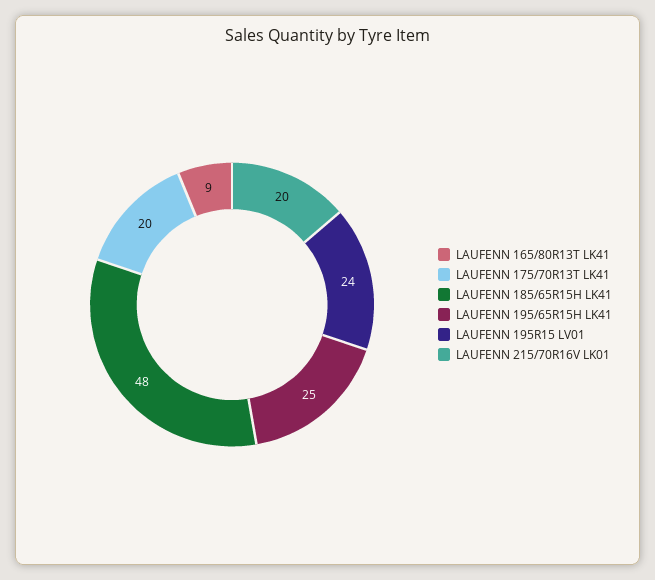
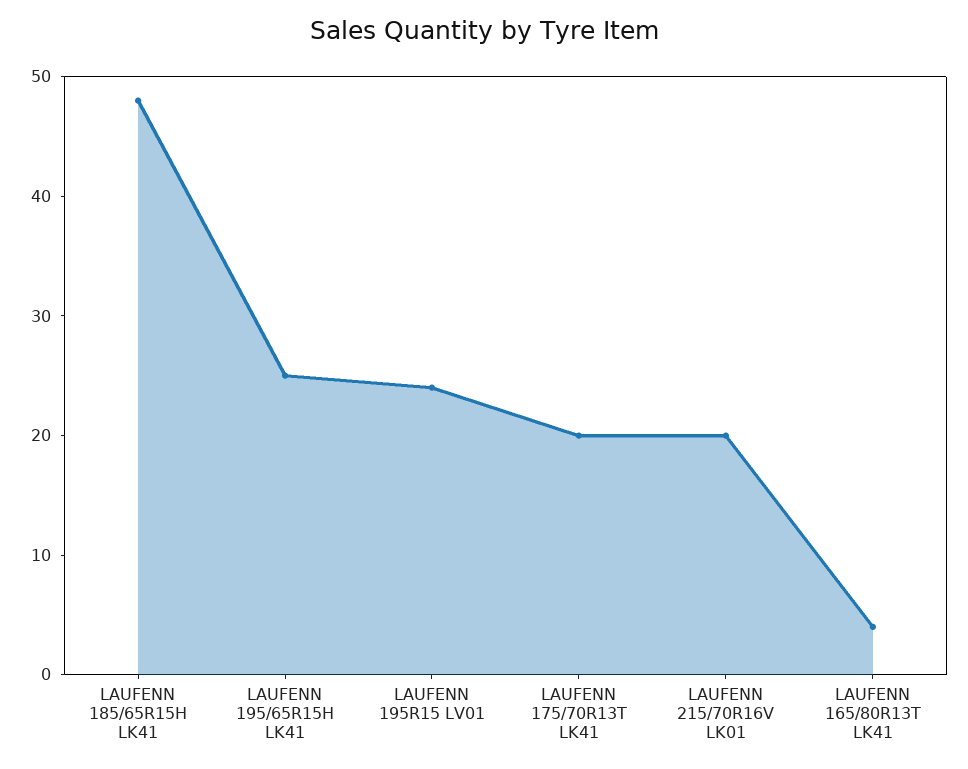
LAUFENN 165/80R13T LK41: 9 -> 4

